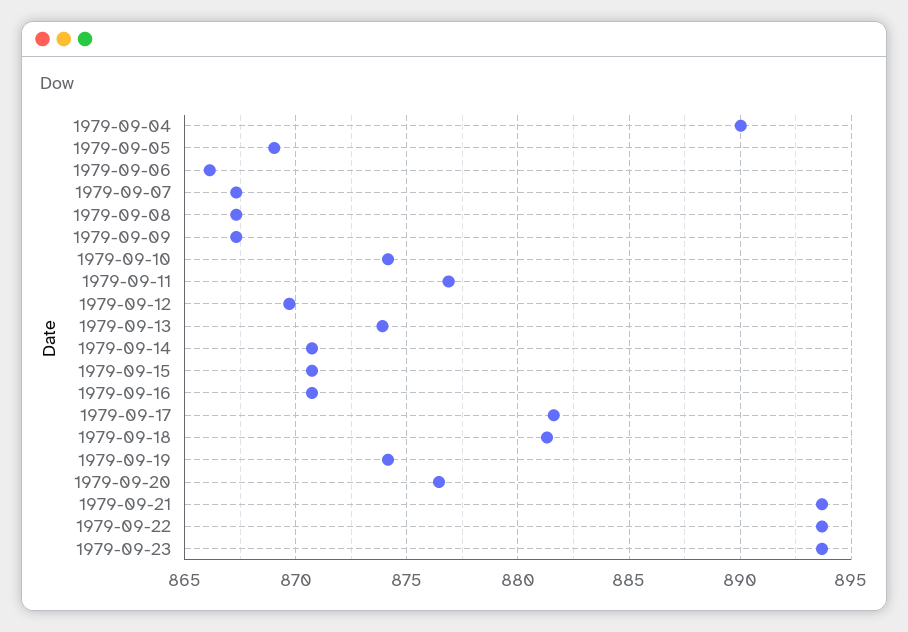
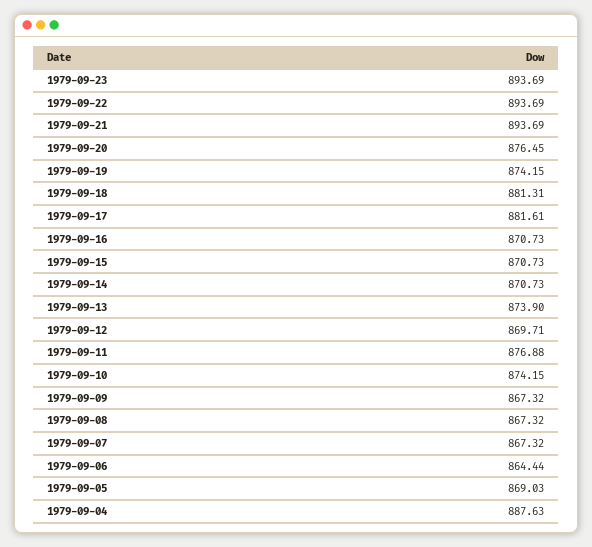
1979-09-04: 890 -> 887.63
1979-09-06: 866 -> 864.44

